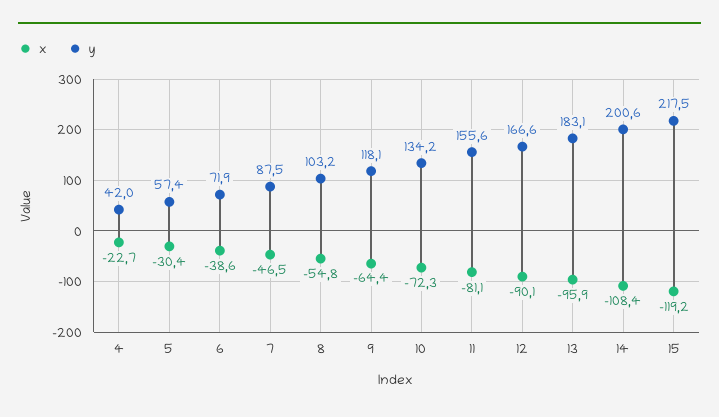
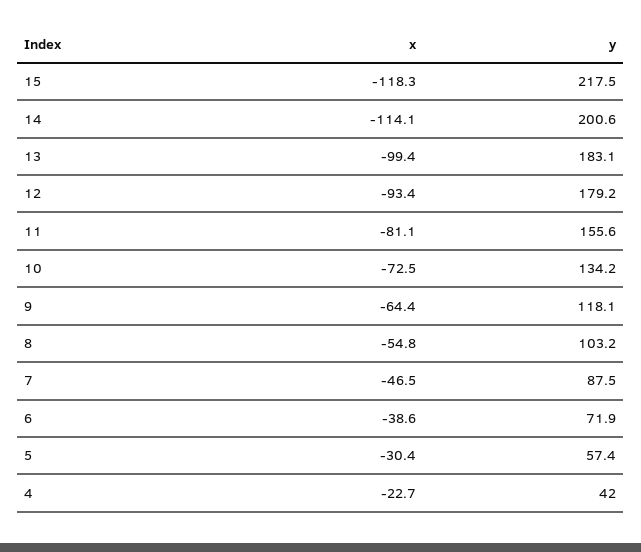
x, 10: -72.3 -> -72.5
x, 12: -90.1 -> -93.4
y, 12: 166.6 -> 179.2
x, 13: -95.9 -> -99.4
x, 14: -108.4 -> -114.1
x, 15: -119.2 -> -118.3

